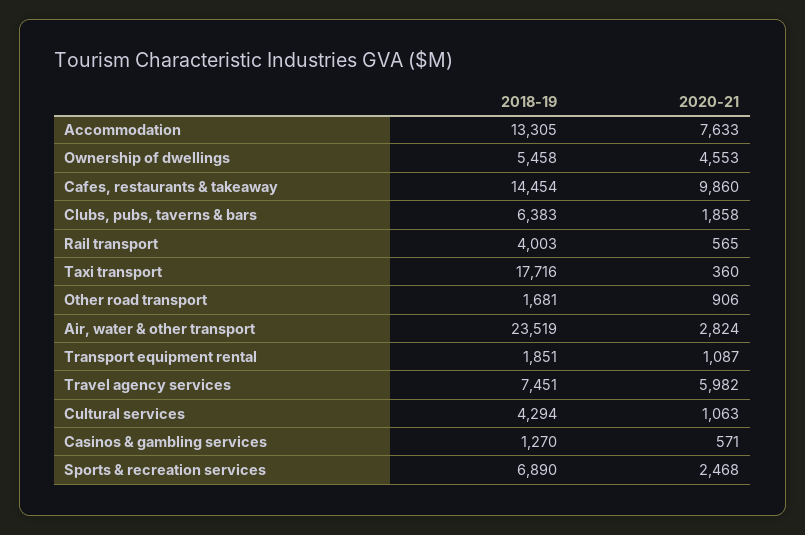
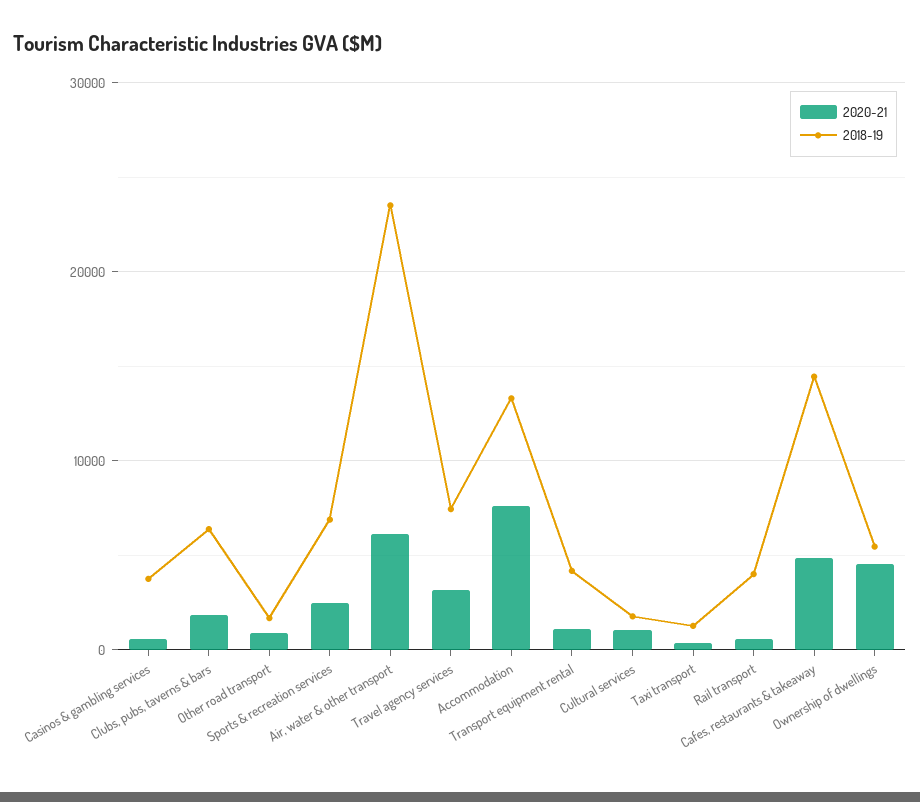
2020-21, Cafes, restaurants & takeaway: 9860 -> 5000
2018-19, Taxi transport: 17716 -> 1000
2020-21, Air, water & other transport: 2824 -> 6000
2018-19, Transport equipment rental: 1851 -> 4000
2020-21, Travel agency services: 5982 -> 3000
2018-19, Cultural services: 4294 -> 2000
2018-19, Casinos & gambling services: 1270 -> 4000

